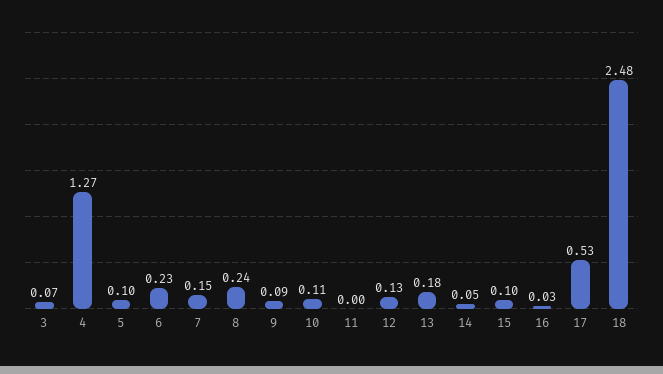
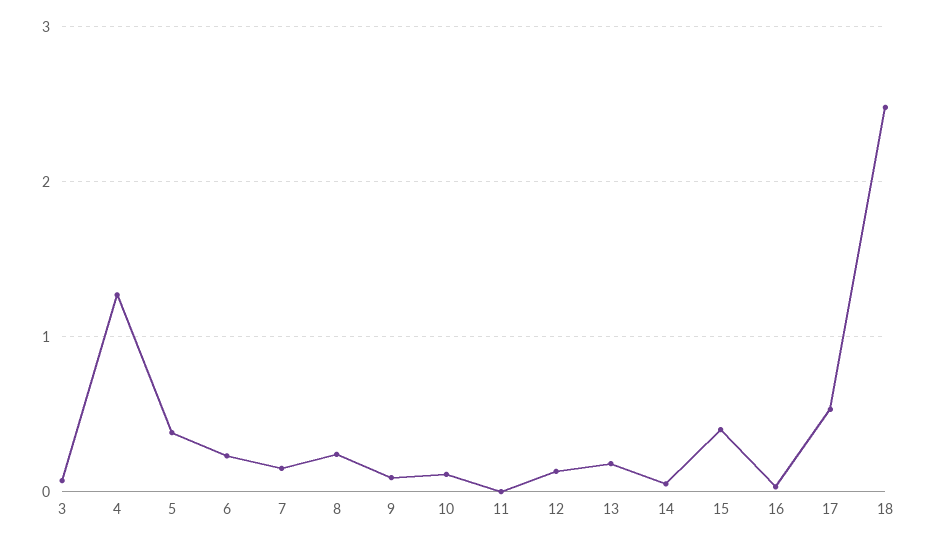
5: 0.1 -> 0.4
15: 0.1 -> 0.4

